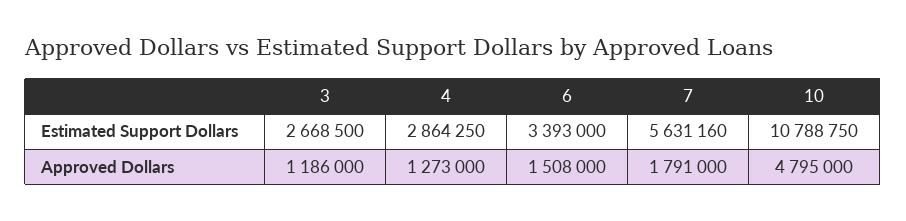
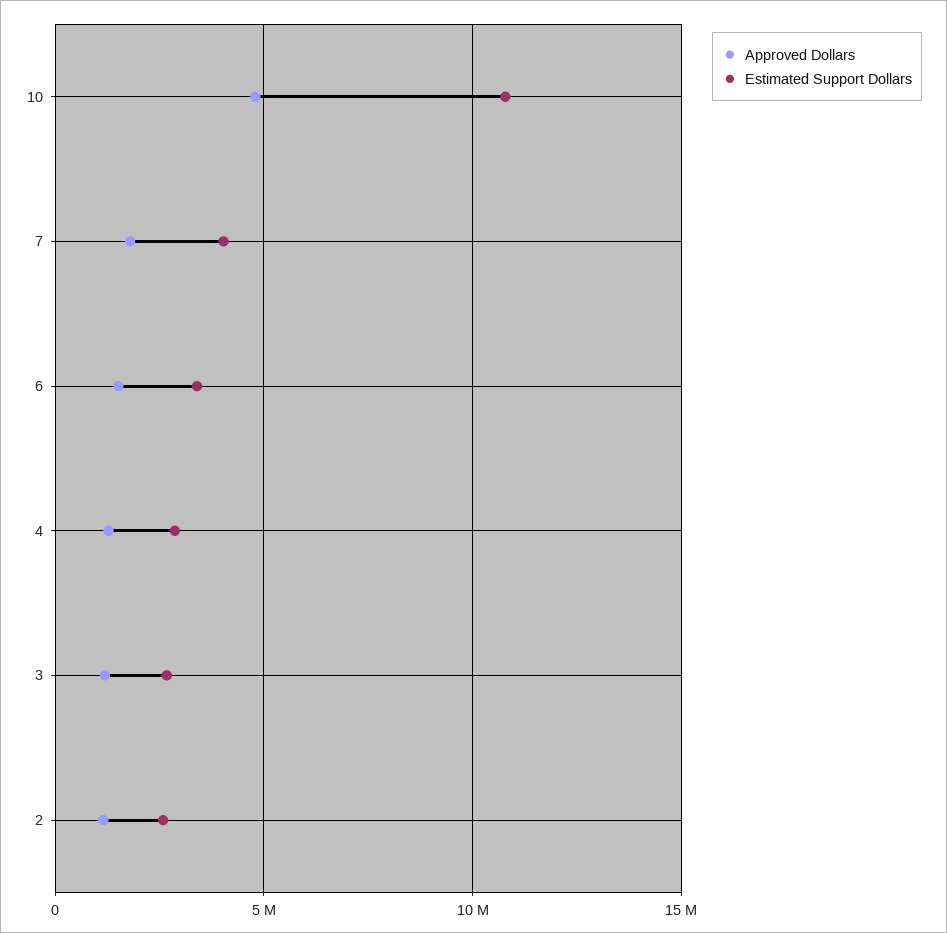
Estimated Support Dollars, 7: 5631160 -> 4000000
Approved Dollars, 2: none -> 1000000
Estimated Support Dollars, 2: none -> 2500000

